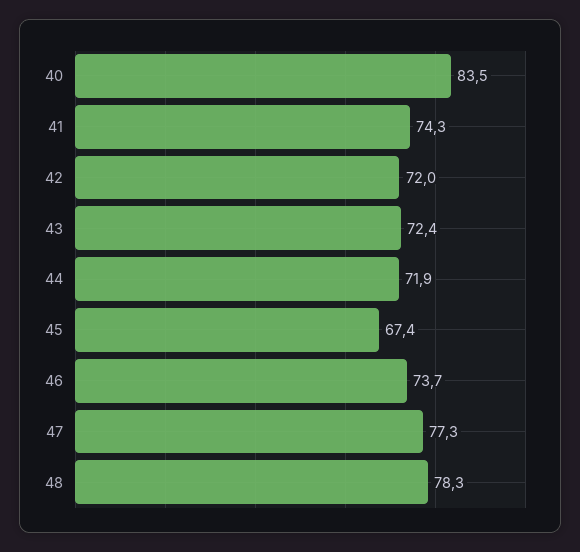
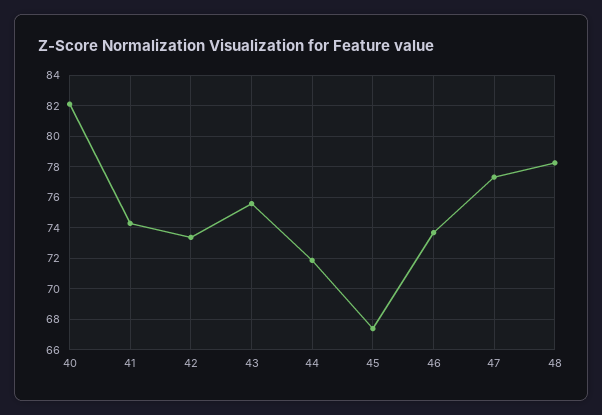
40: 83.5 -> 82
42: 72 -> 73.5
43: 72.4 -> 75.5

